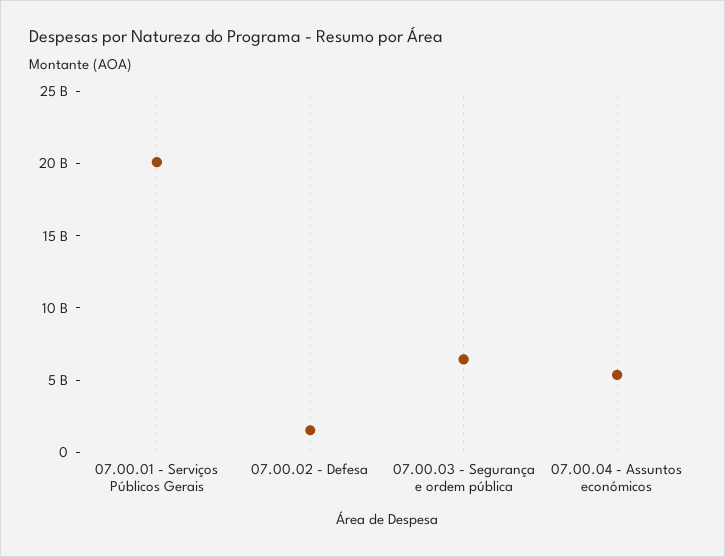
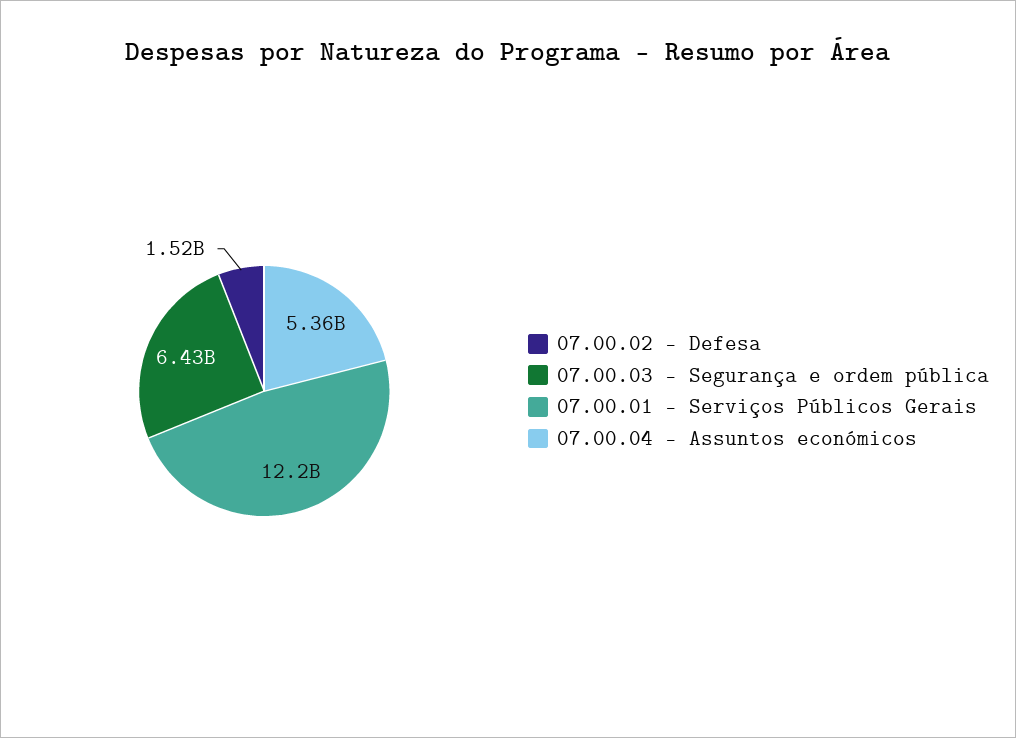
07.00.01 - Serviços Públicos Gerais: 20000000000 -> 12200000000

